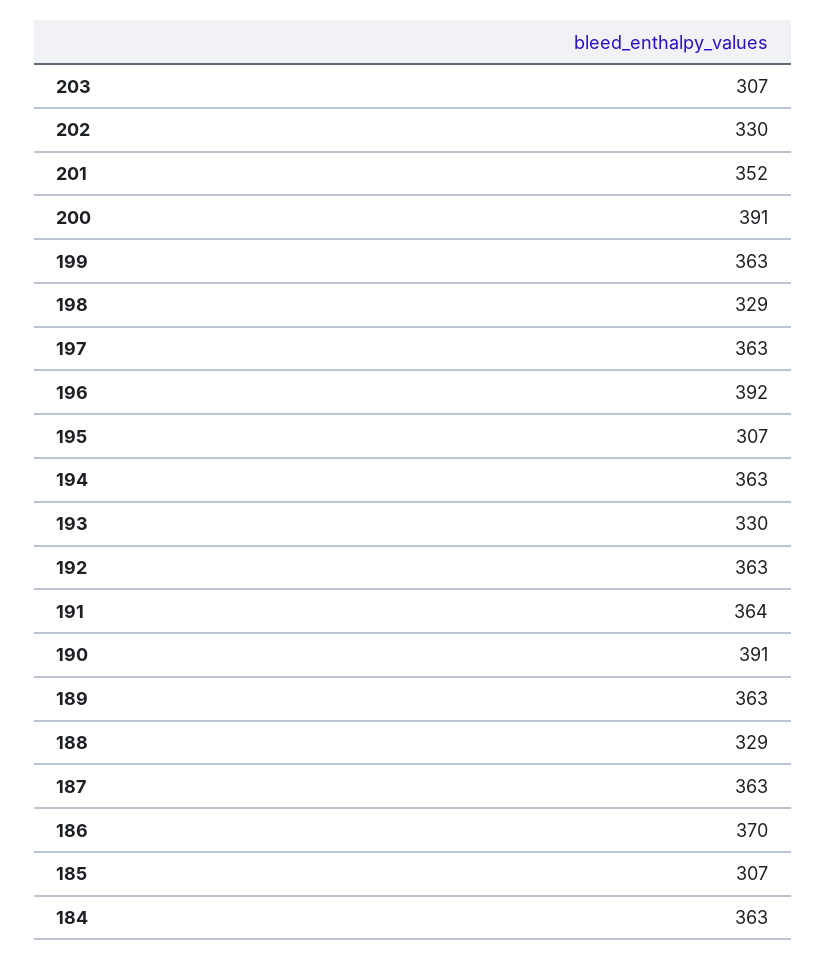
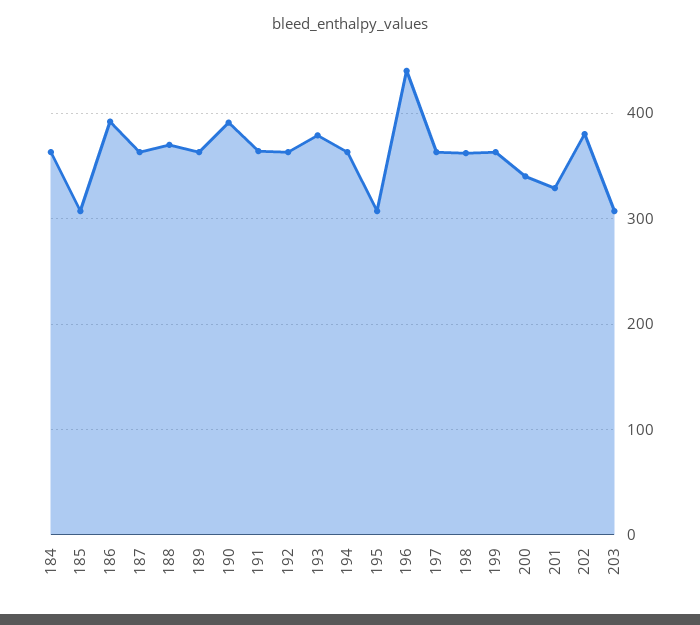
202: 330 -> 380
201: 352 -> 330
200: 391 -> 340
198: 329 -> 360
196: 392 -> 440
193: 330 -> 380
188: 329 -> 370
186: 370 -> 390

